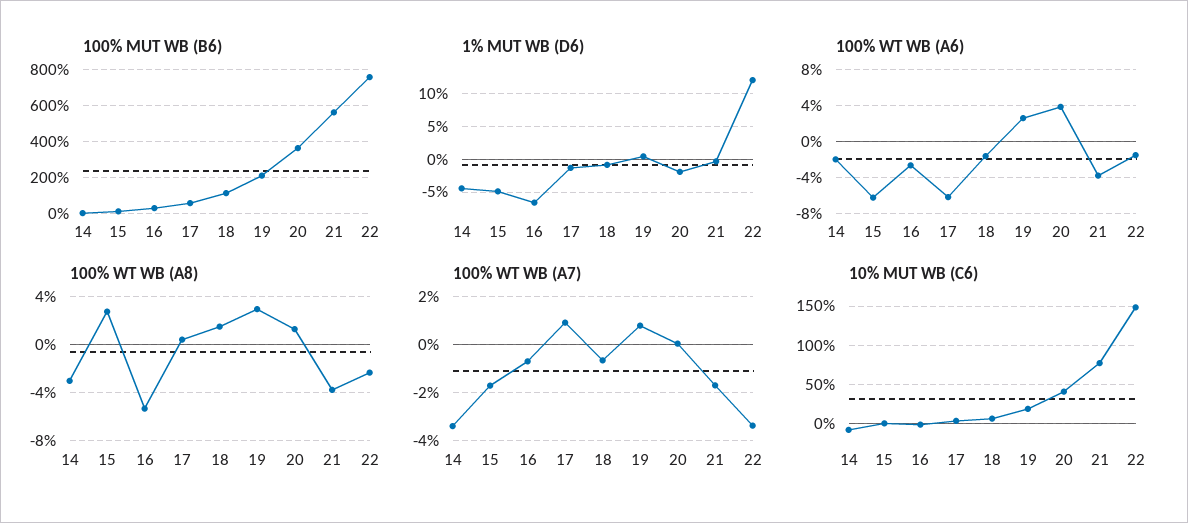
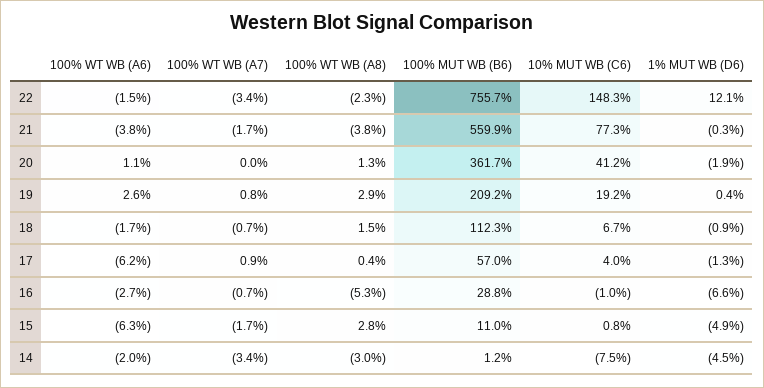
100% WT WB (A6), 20: 4 -> 1.1

